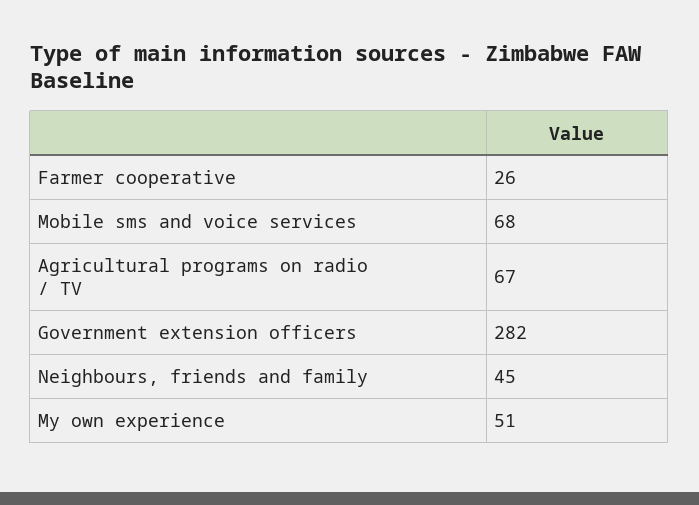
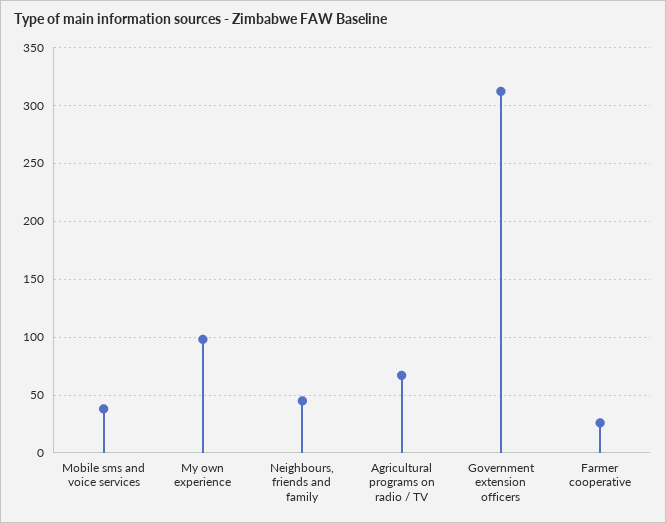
Mobile sms and voice services: 68 -> 40
Government extension officers: 282 -> 310
My own experience: 51 -> 100

